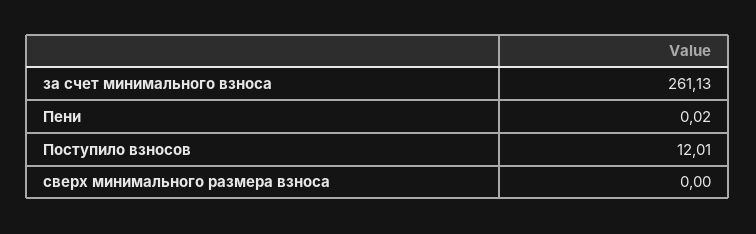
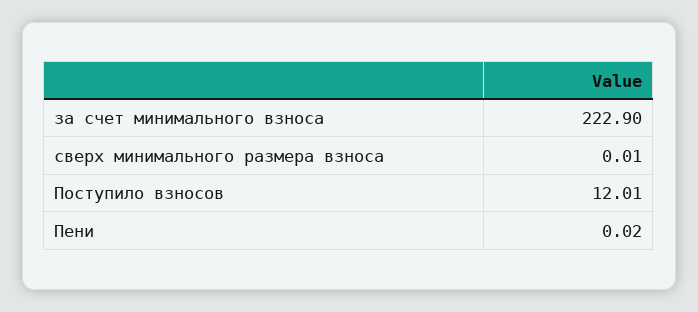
за счет минимального взноса: 261.13 -> 222.9
сверх минимального размера взноса: 0 -> 0.01

